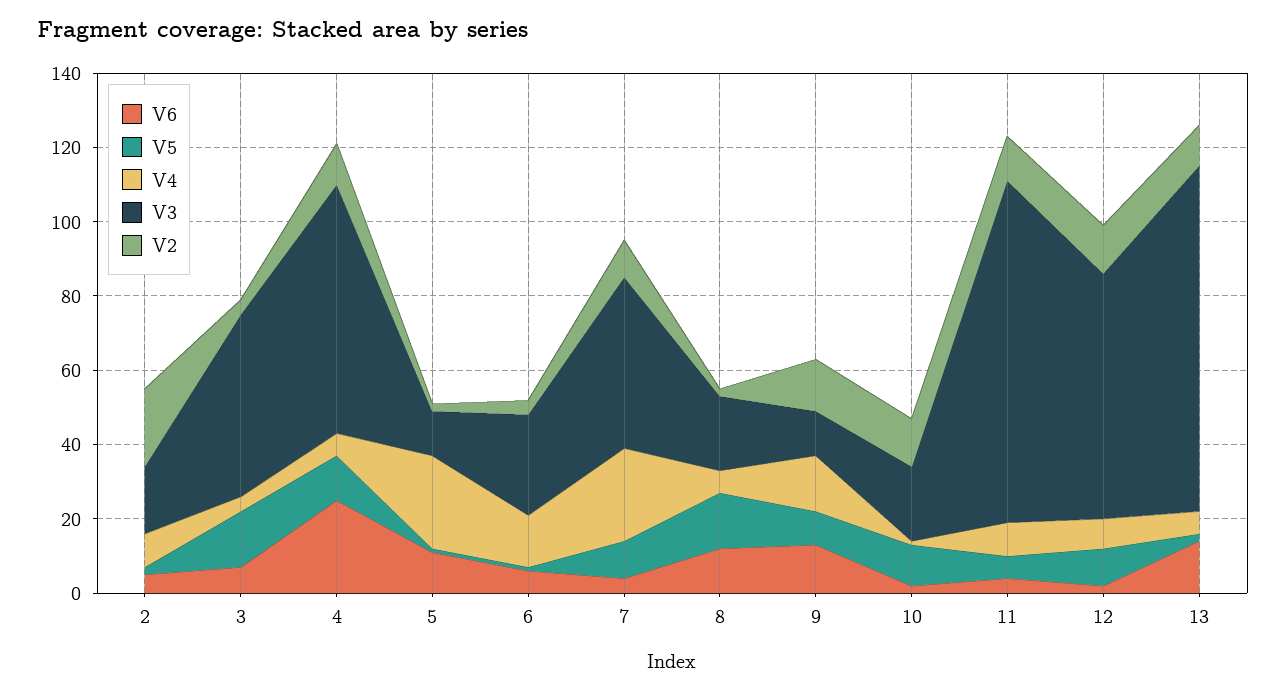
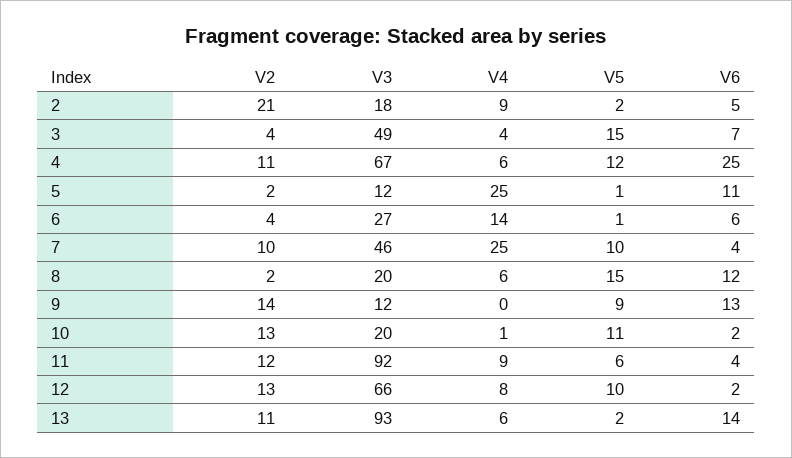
V4, 9: 15 -> 0

